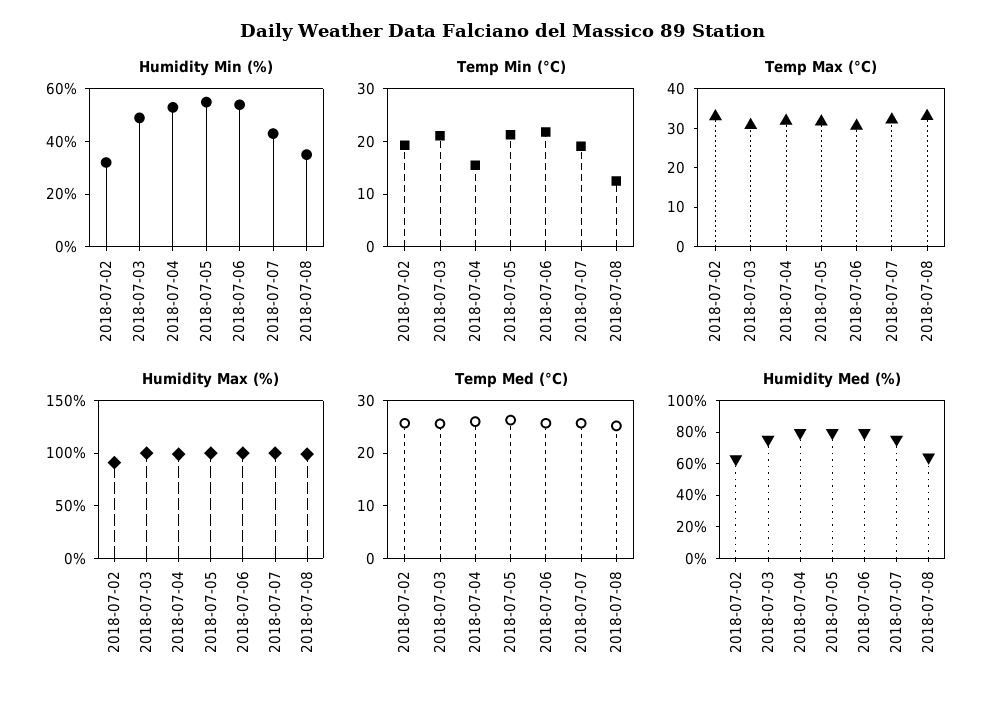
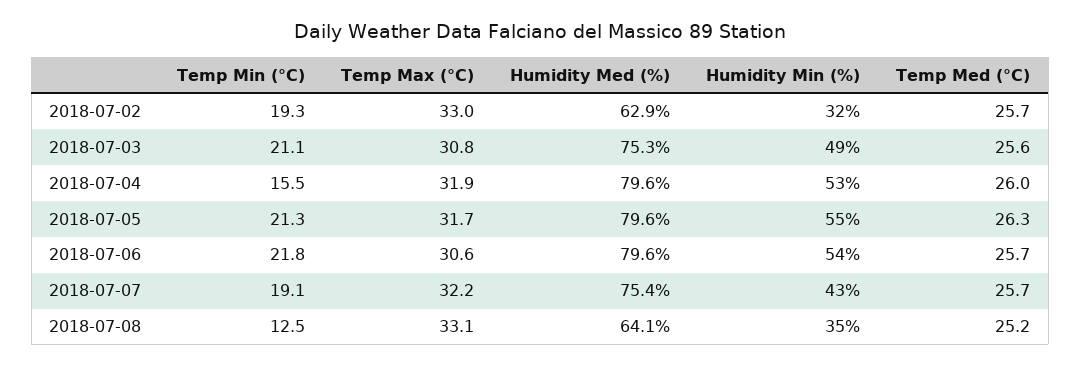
Humidity Max (%), 2018-07-02: 90 -> none
Humidity Max (%), 2018-07-03: 100 -> none
Humidity Max (%), 2018-07-04: 100 -> none
Humidity Max (%), 2018-07-05: 100 -> none
Humidity Max (%), 2018-07-06: 100 -> none
Humidity Max (%), 2018-07-07: 100 -> none
Humidity Max (%), 2018-07-08: 100 -> none

